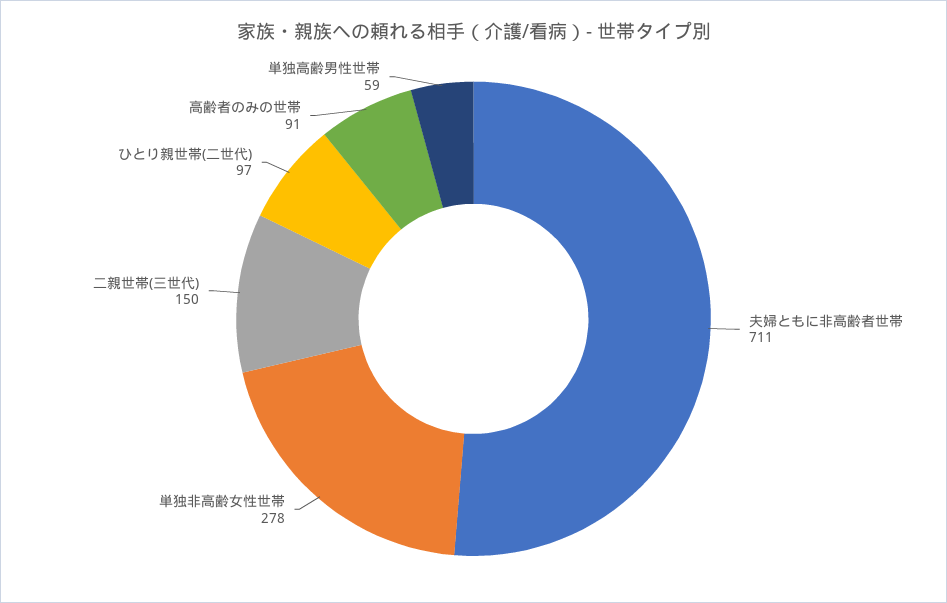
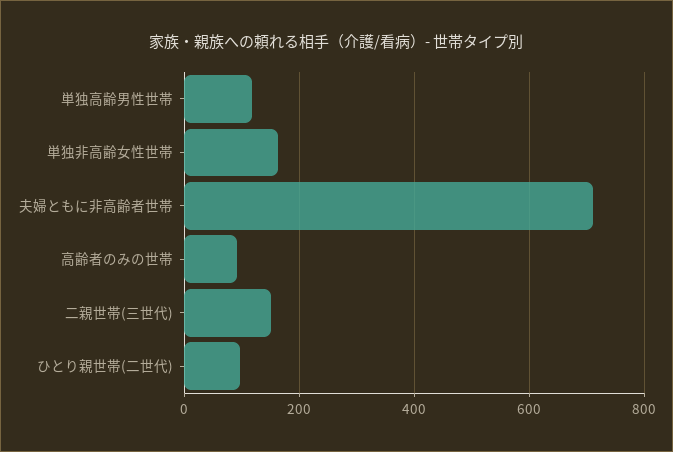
単独非高齢女性世帯: 278 -> 160
単独高齢男性世帯: 59 -> 120

